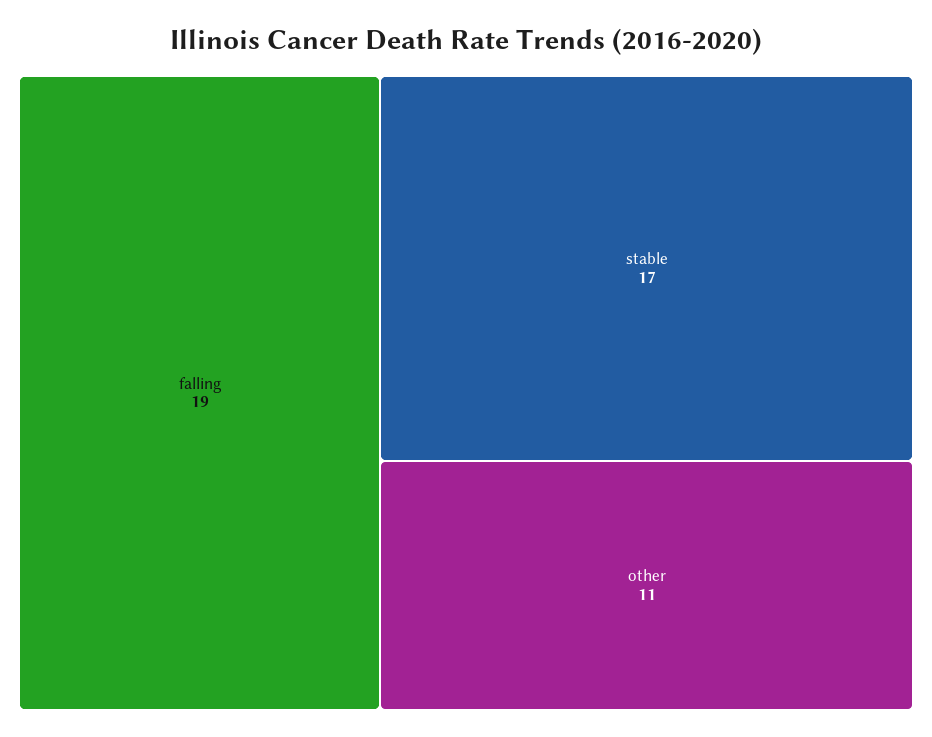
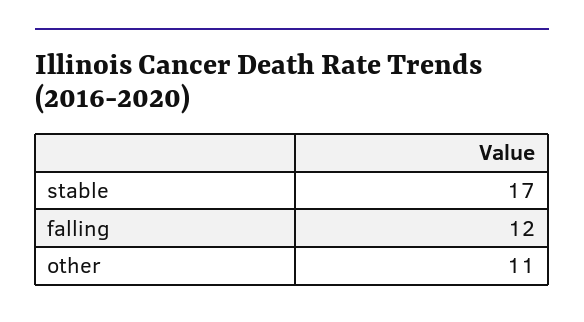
falling: 19 -> 12

